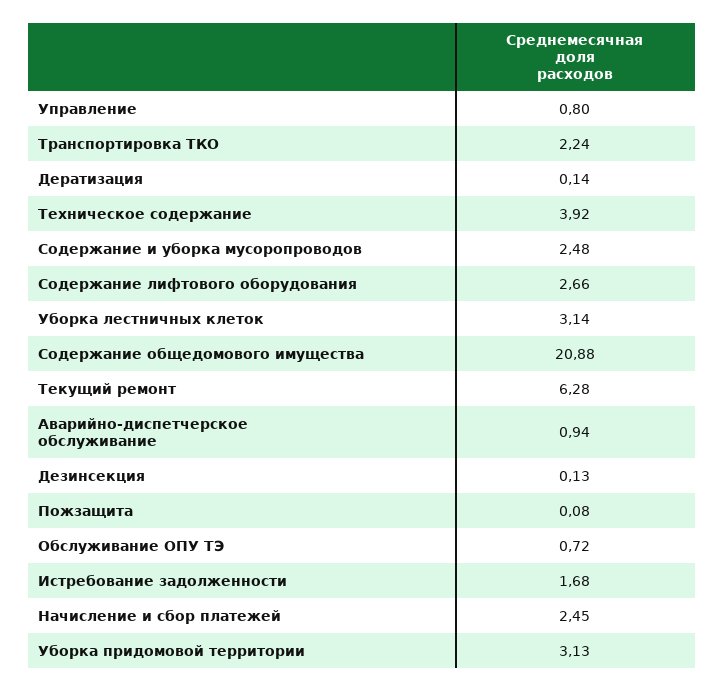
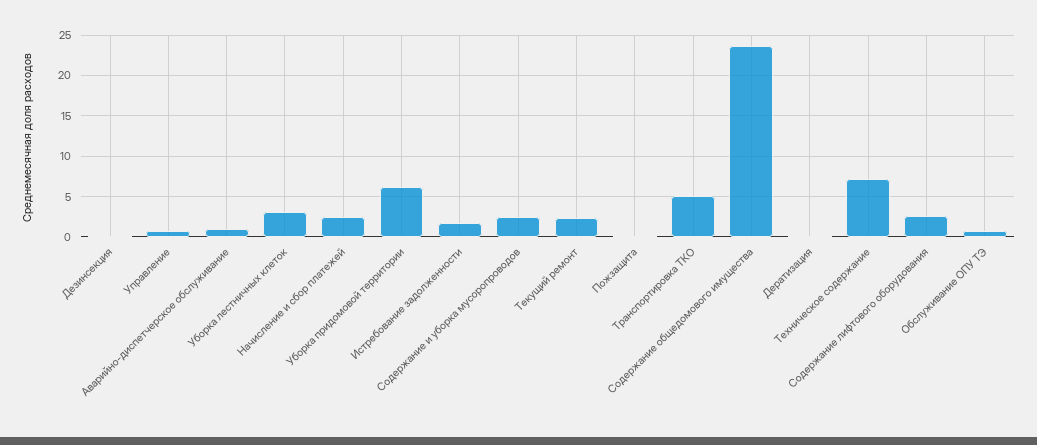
Транспортировка ТКО: 2.24 -> 5
Техническое содержание: 3.92 -> 7
Содержание общедомового имущества: 20.88 -> 24
Текущий ремонт: 6.28 -> 2
Уборка придомовой территории: 3.13 -> 6

